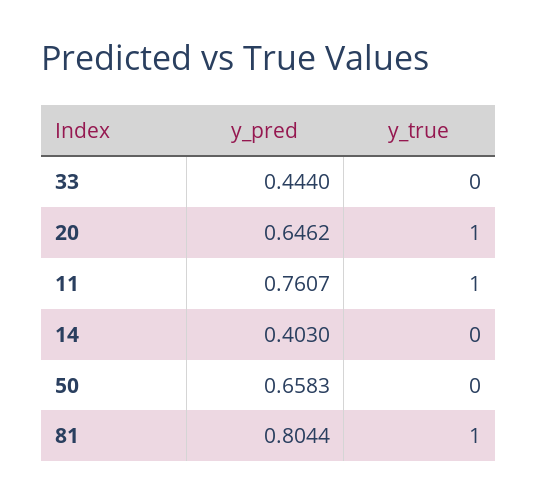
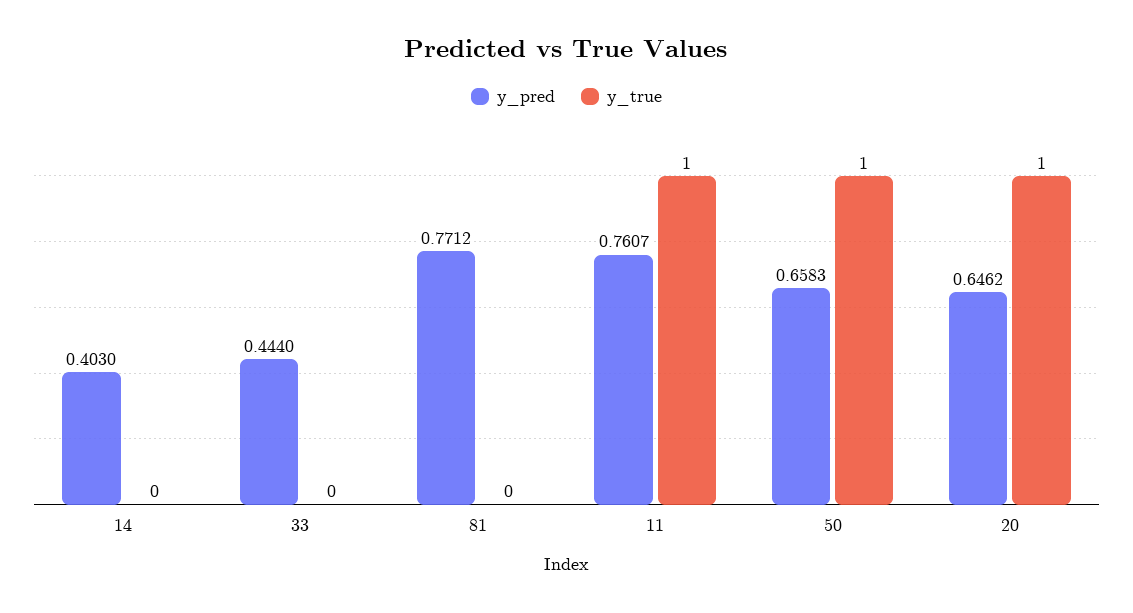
y_true, 50: 0 -> 1
y_pred, 81: 0.8044 -> 0.7712
y_true, 81: 1 -> 0

